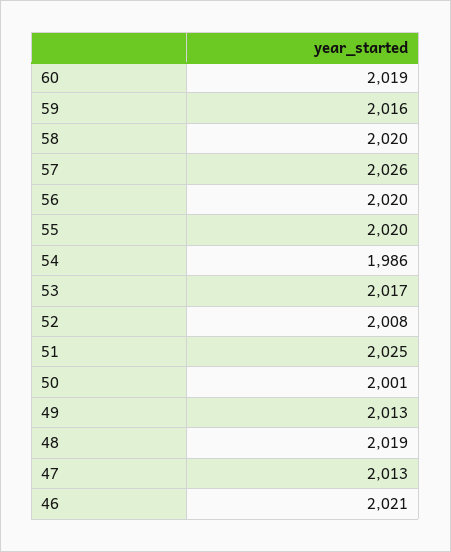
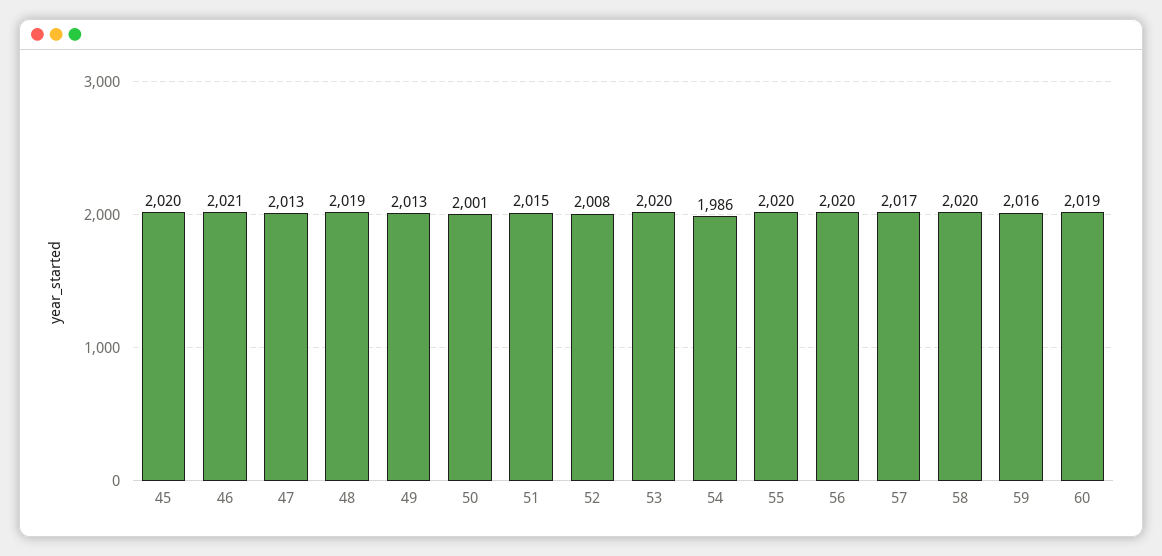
57: 2026 -> 2017
53: 2017 -> 2020
51: 2025 -> 2015
45: none -> 2020

